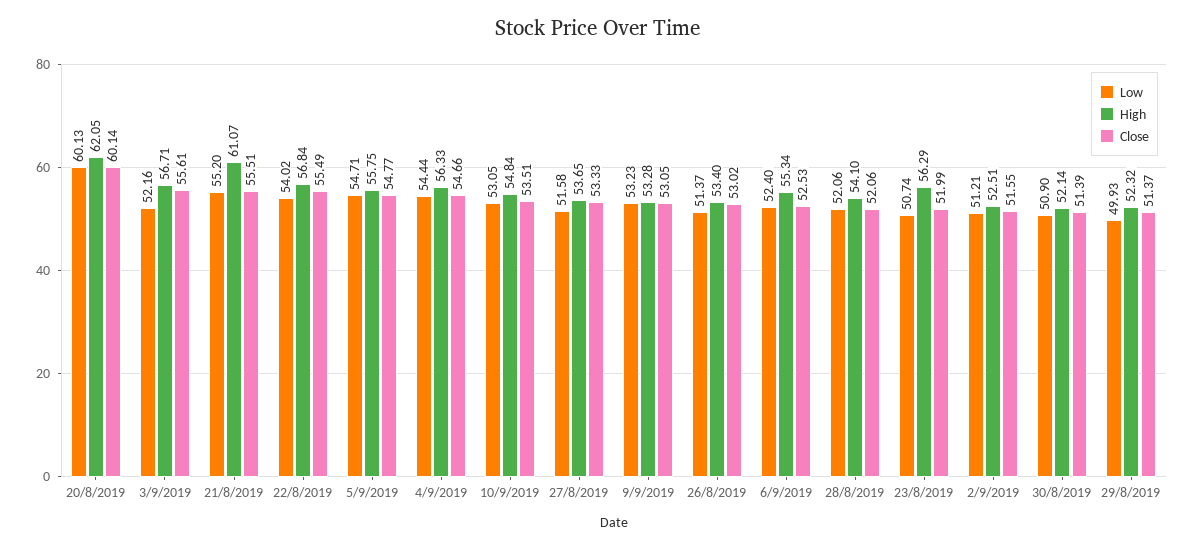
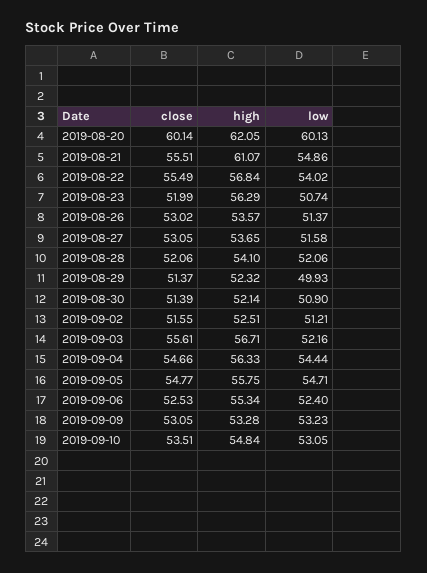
Low, 21/8/2019: 55.2 -> 54.86
Close, 27/8/2019: 53.33 -> 53.05
High, 26/8/2019: 53.4 -> 53.57

